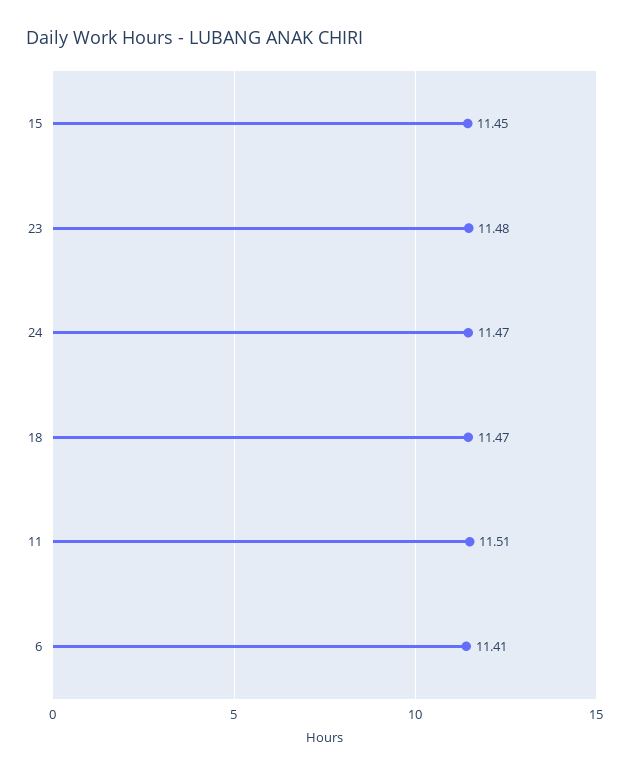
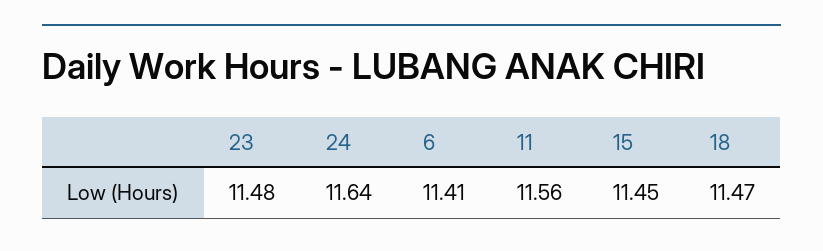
24: 11.47 -> 11.64
11: 11.51 -> 11.56

